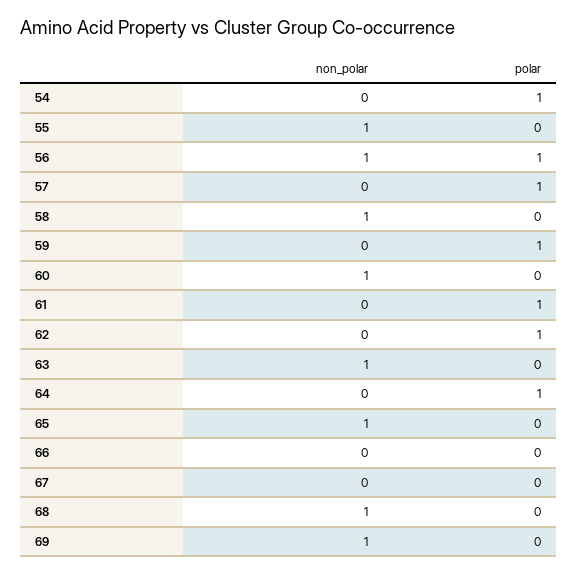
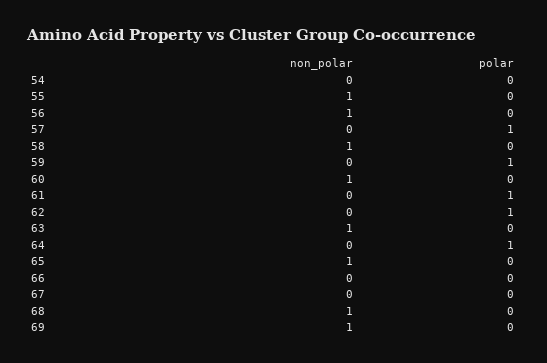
polar, 54: 1 -> 0
polar, 56: 1 -> 0

